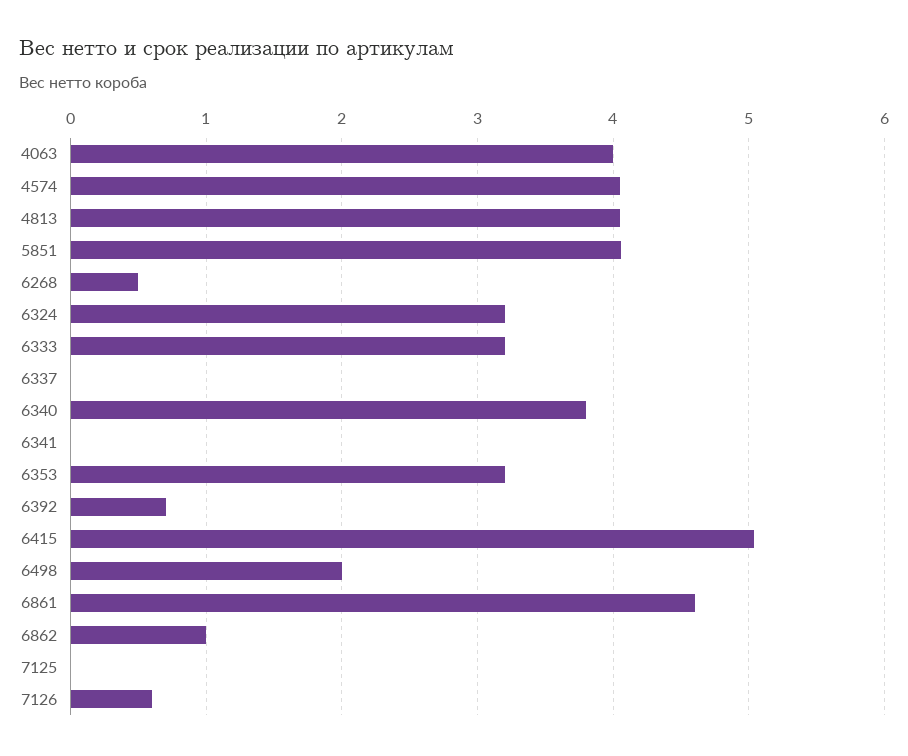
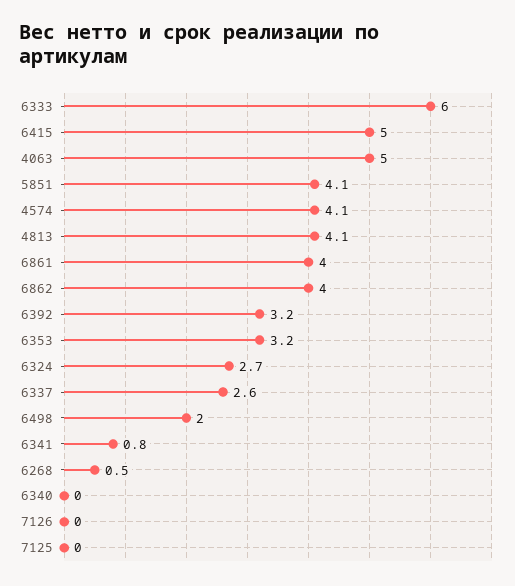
4063: 4 -> 5
6324: 3.2 -> 2.7
6333: 3.2 -> 6
6337: 0 -> 2.6
6340: 3.8 -> 0
6341: 0 -> 0.8
6392: 0.7 -> 3.2
6861: 4.6 -> 4
6862: 1 -> 4
7126: 0.6 -> 0

